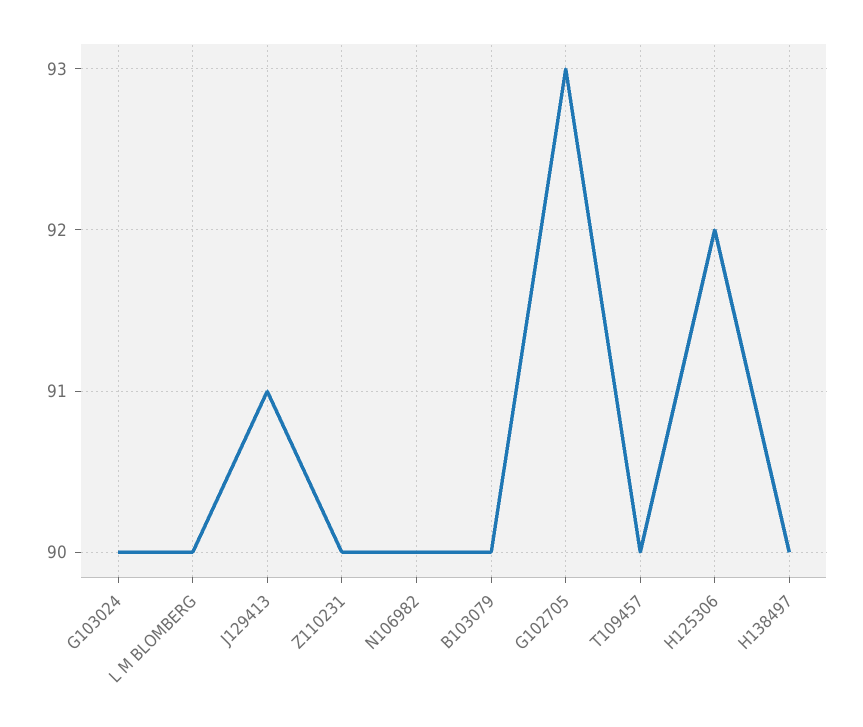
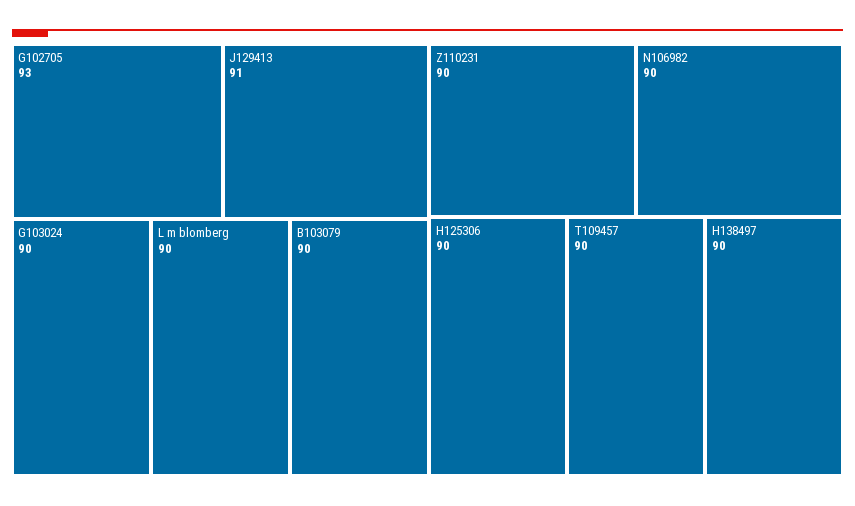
H125306: 92 -> 90

